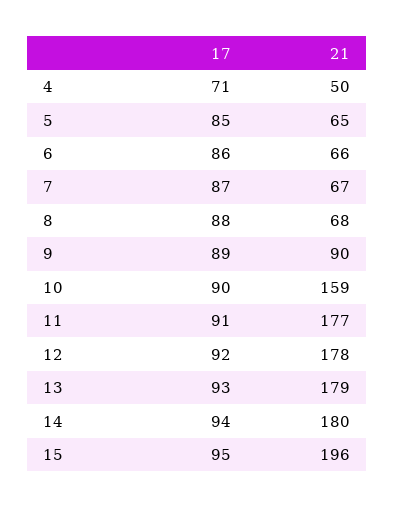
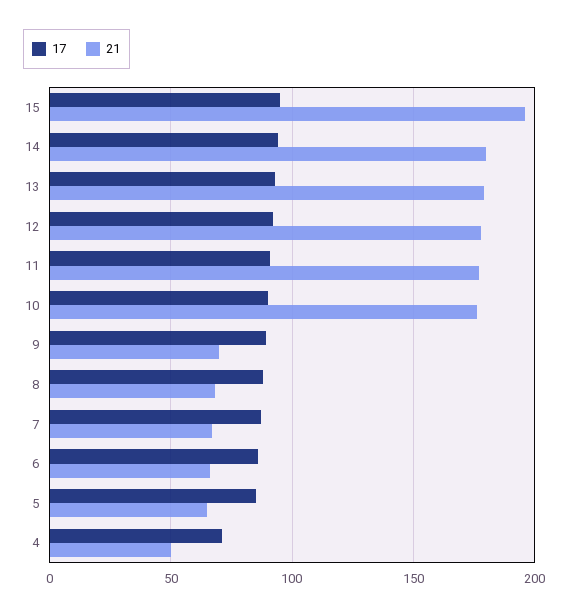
21, 9: 90 -> 70
21, 10: 159 -> 175

